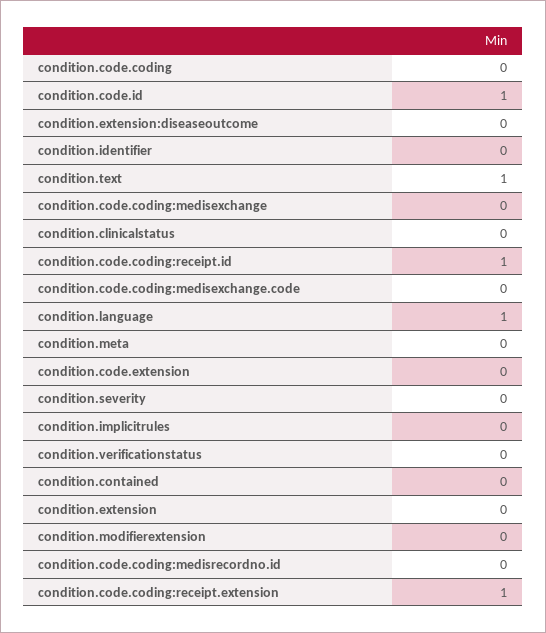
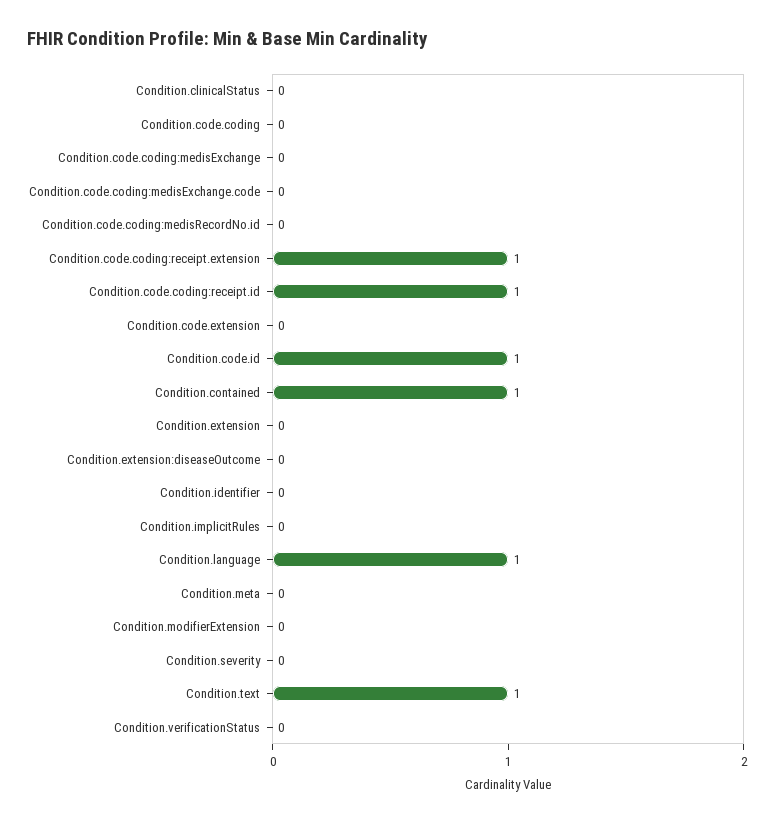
condition.contained: 0 -> 1

